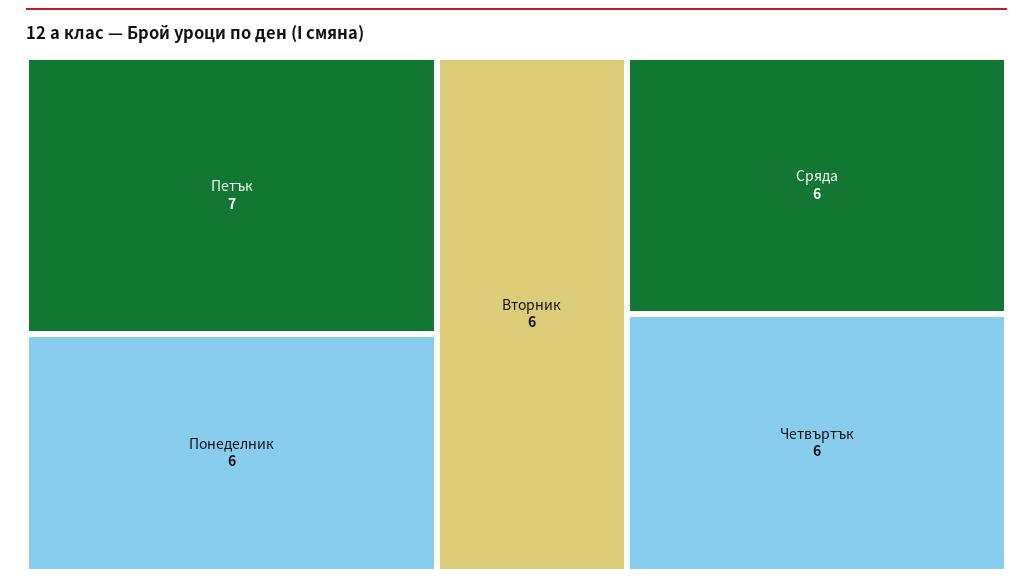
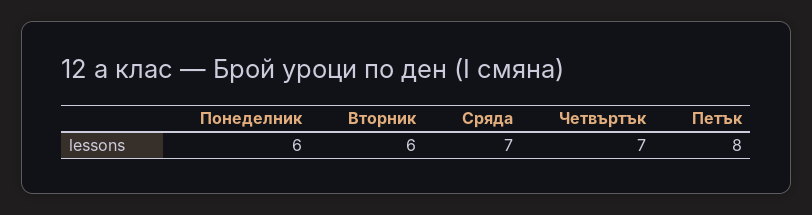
Петък: 7 -> 8
Сряда: 6 -> 7
Четвъртък: 6 -> 7

